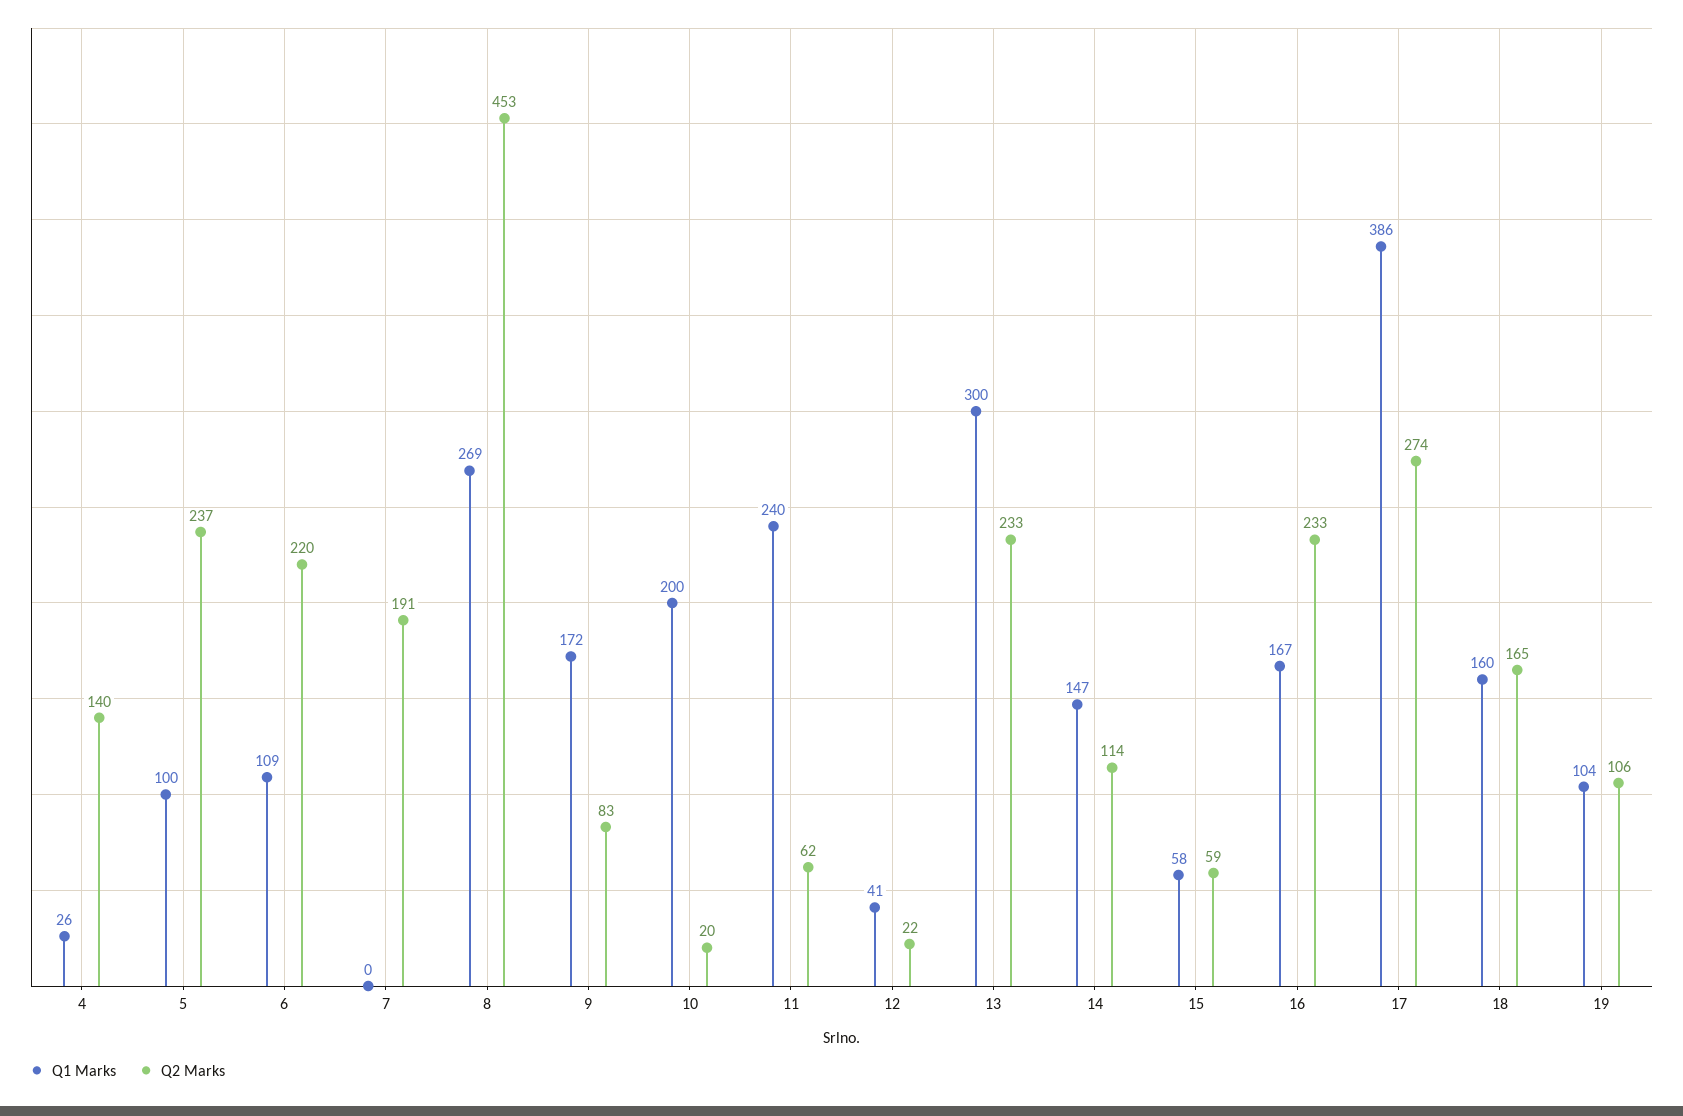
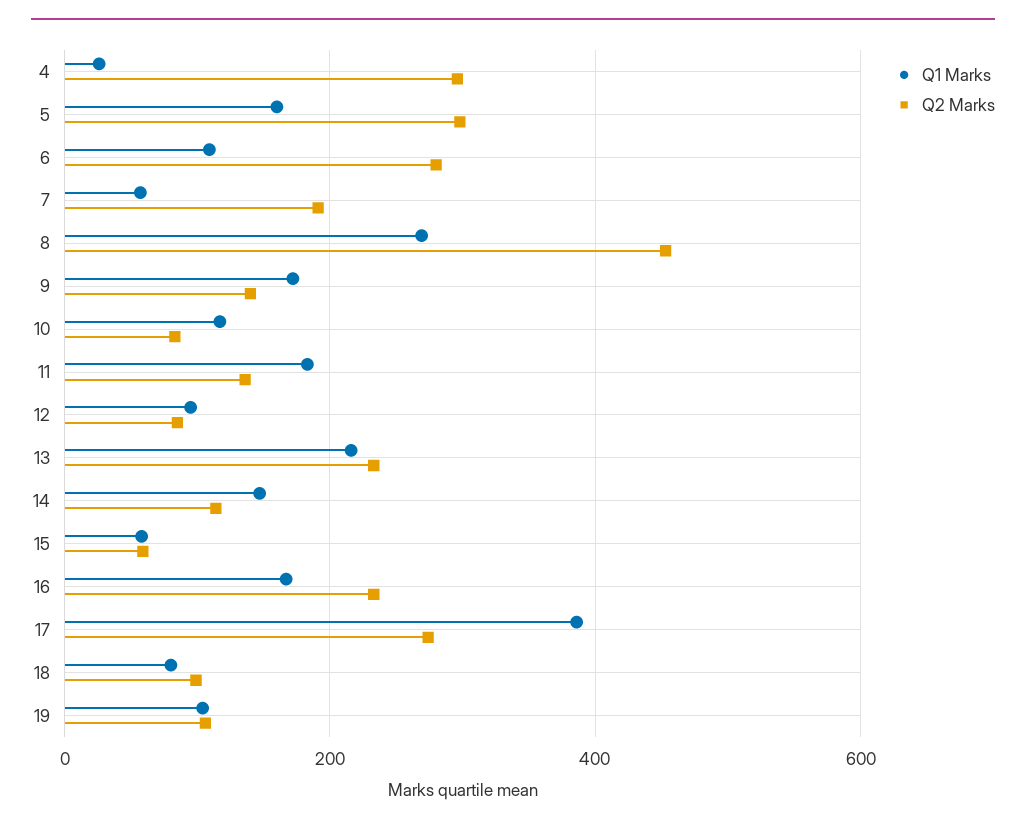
Q2 Marks, 4: 140 -> 300
Q1 Marks, 5: 100 -> 160
Q2 Marks, 5: 237 -> 300
Q2 Marks, 6: 220 -> 280
Q1 Marks, 7: 0 -> 60
Q2 Marks, 9: 83 -> 140
Q1 Marks, 10: 200 -> 120
Q2 Marks, 10: 20 -> 80
Q1 Marks, 11: 240 -> 180
Q2 Marks, 11: 62 -> 140
Q1 Marks, 12: 41 -> 100
Q2 Marks, 12: 22 -> 80
Q1 Marks, 13: 300 -> 220
Q1 Marks, 18: 160 -> 80
Q2 Marks, 18: 165 -> 100

